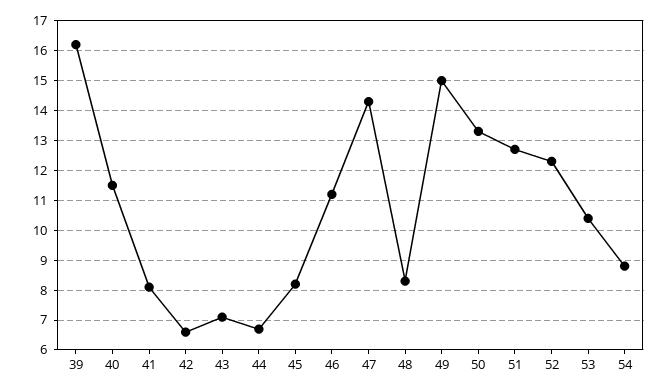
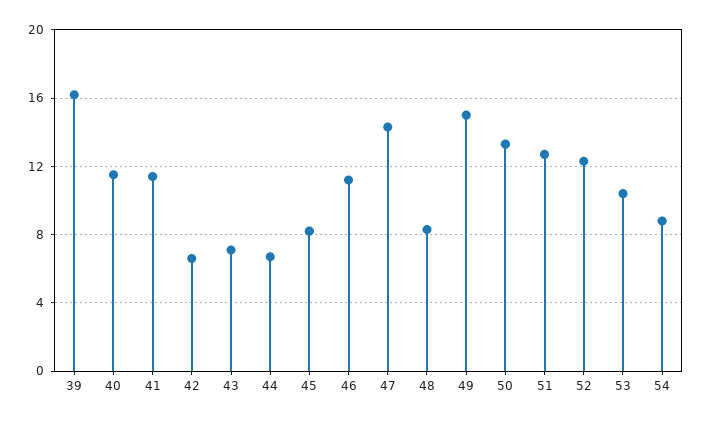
41: 8 -> 11.5

